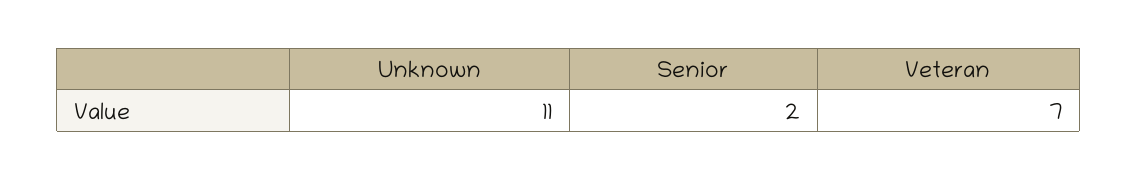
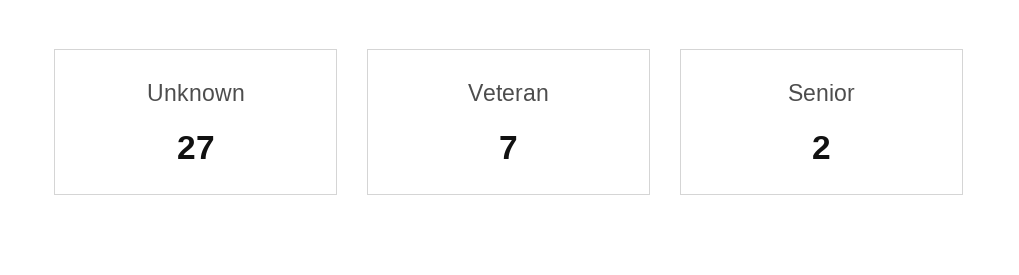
Unknown: 11 -> 27

